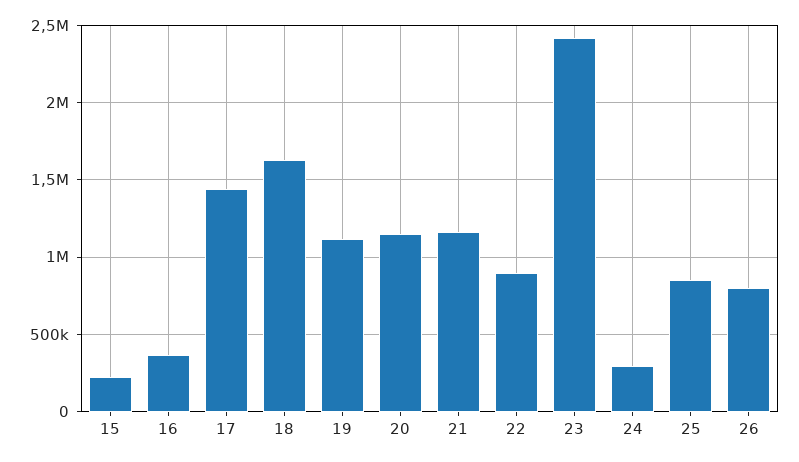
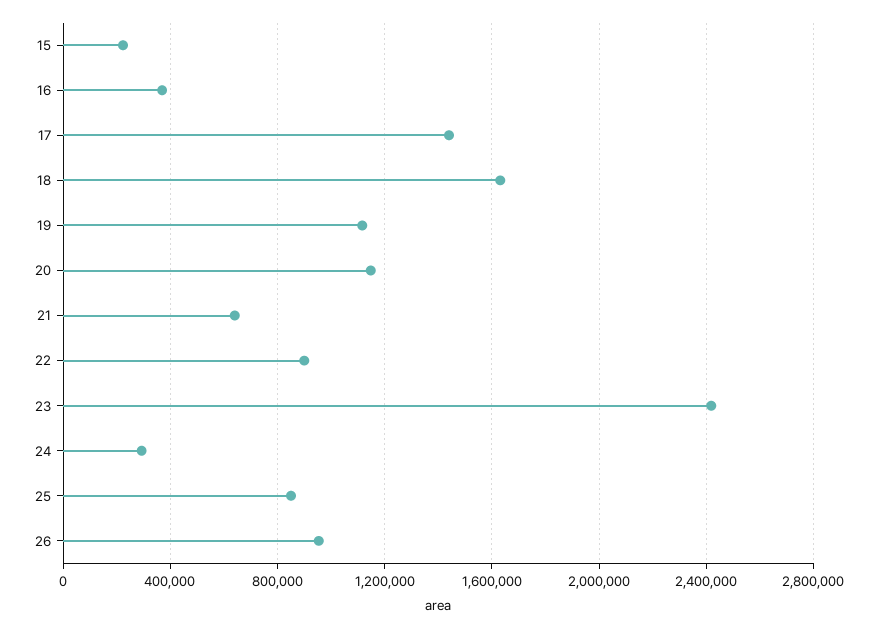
21: 1150000 -> 650000
26: 800000 -> 950000

